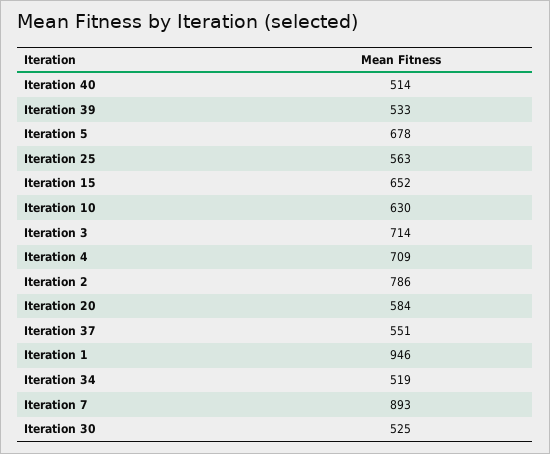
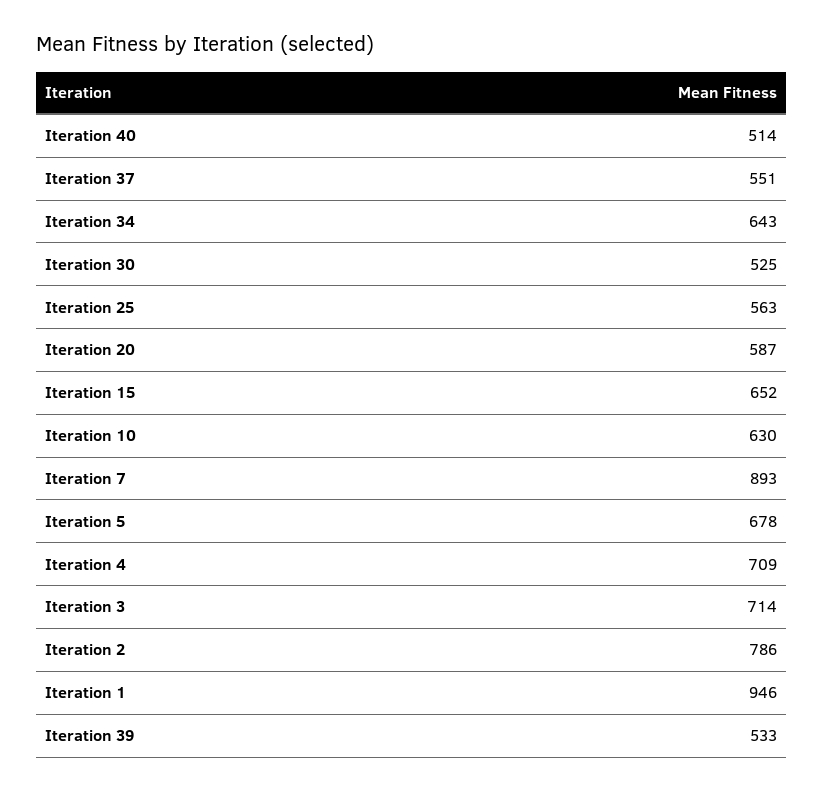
Iteration 20: 584 -> 587
Iteration 34: 519 -> 643

